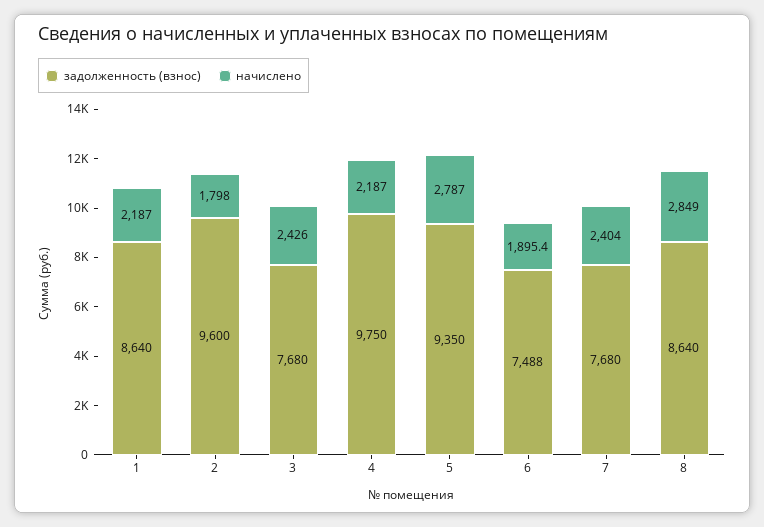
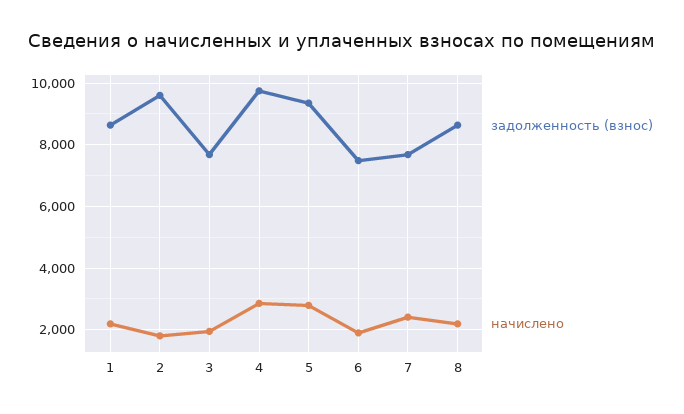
начислено, 3: 2426 -> 2000
начислено, 4: 2187 -> 2800
начислено, 8: 2849 -> 2200

